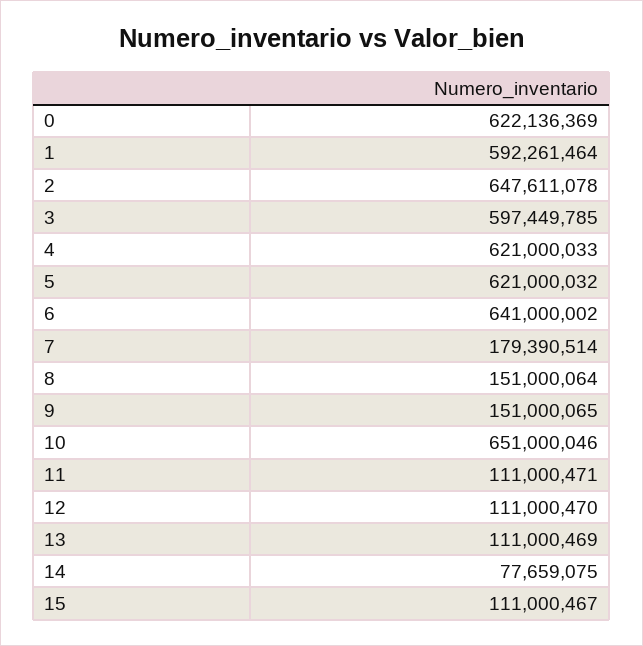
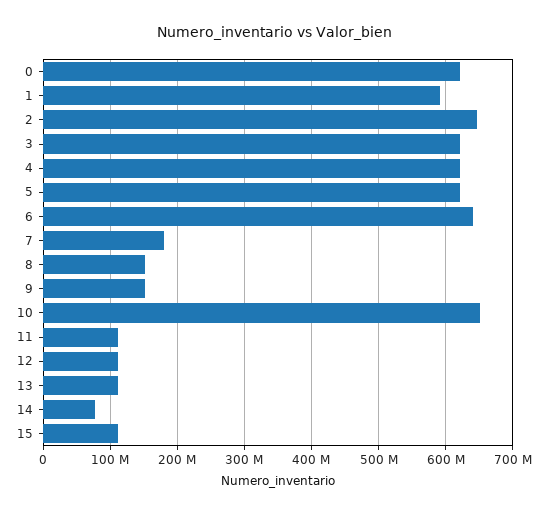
3: 597449785 -> 620000000

